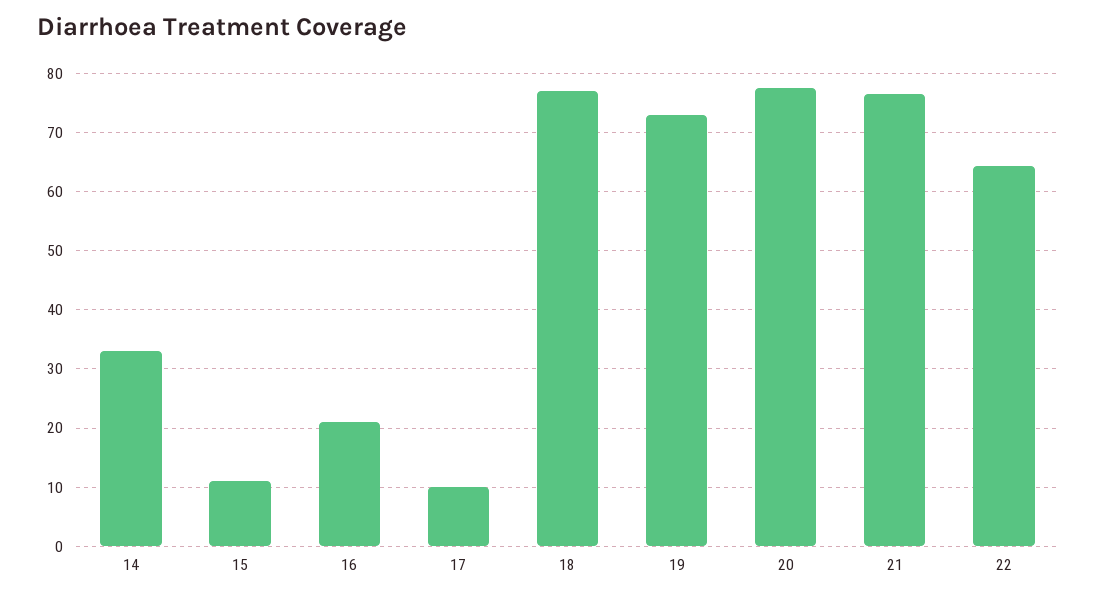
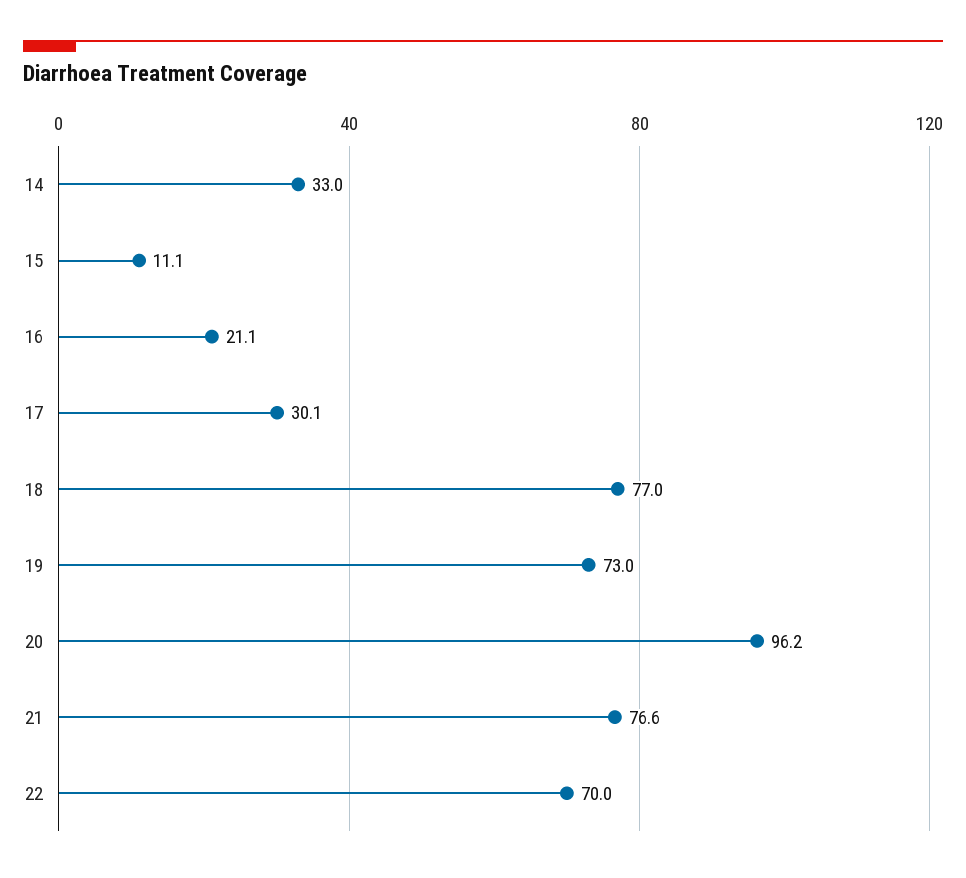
17: 10 -> 30.1
20: 78 -> 96.2
22: 64 -> 70

